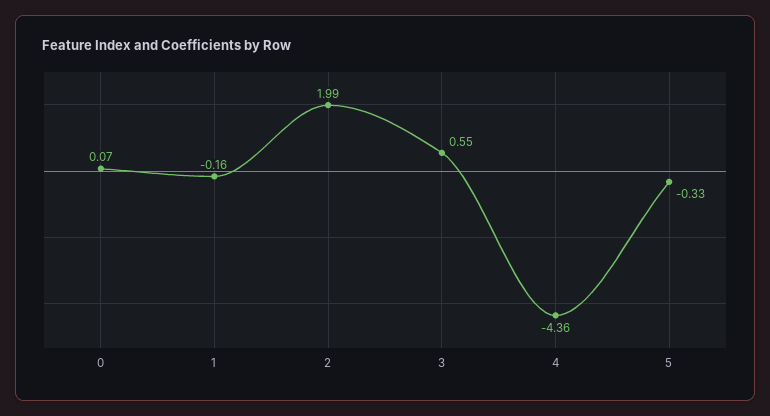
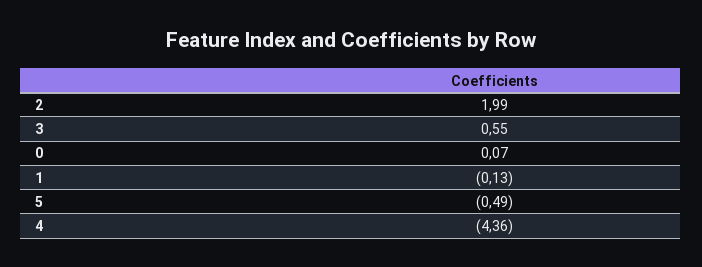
1: -0.16 -> -0.13
5: -0.33 -> -0.49

